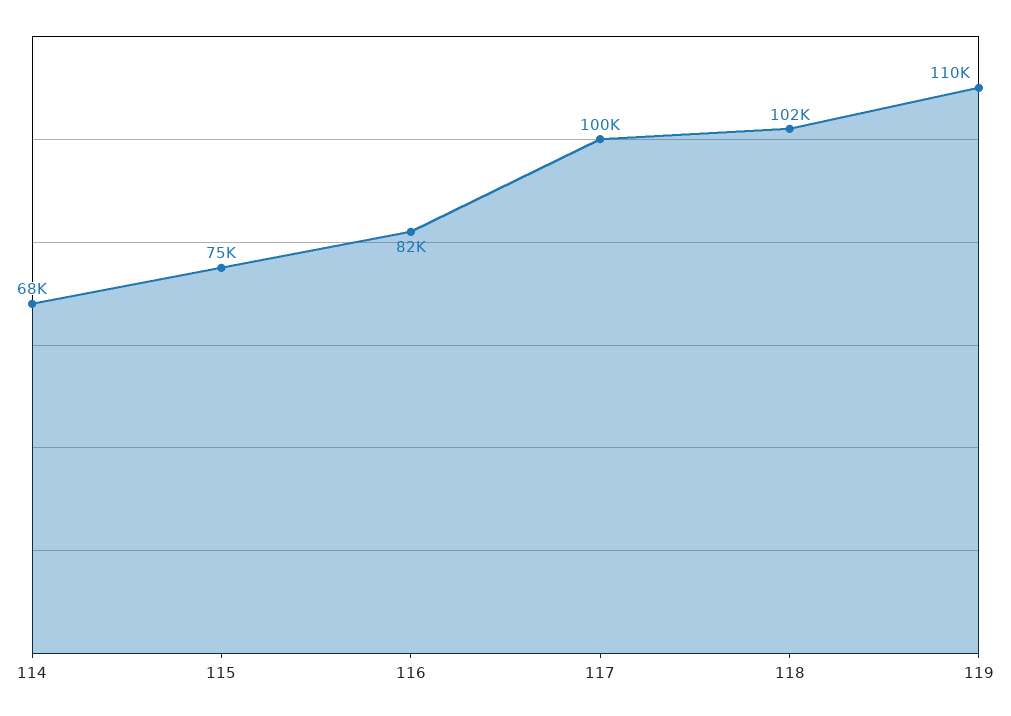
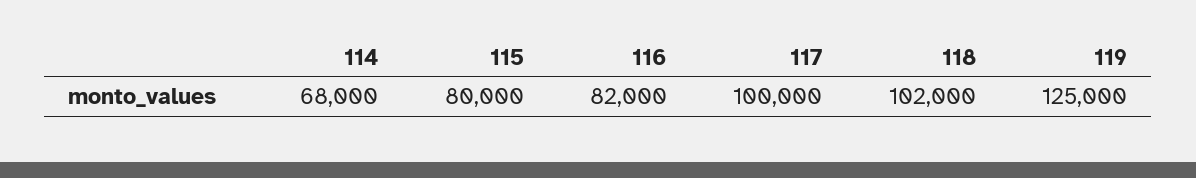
115: 75000 -> 80000
119: 110000 -> 125000

